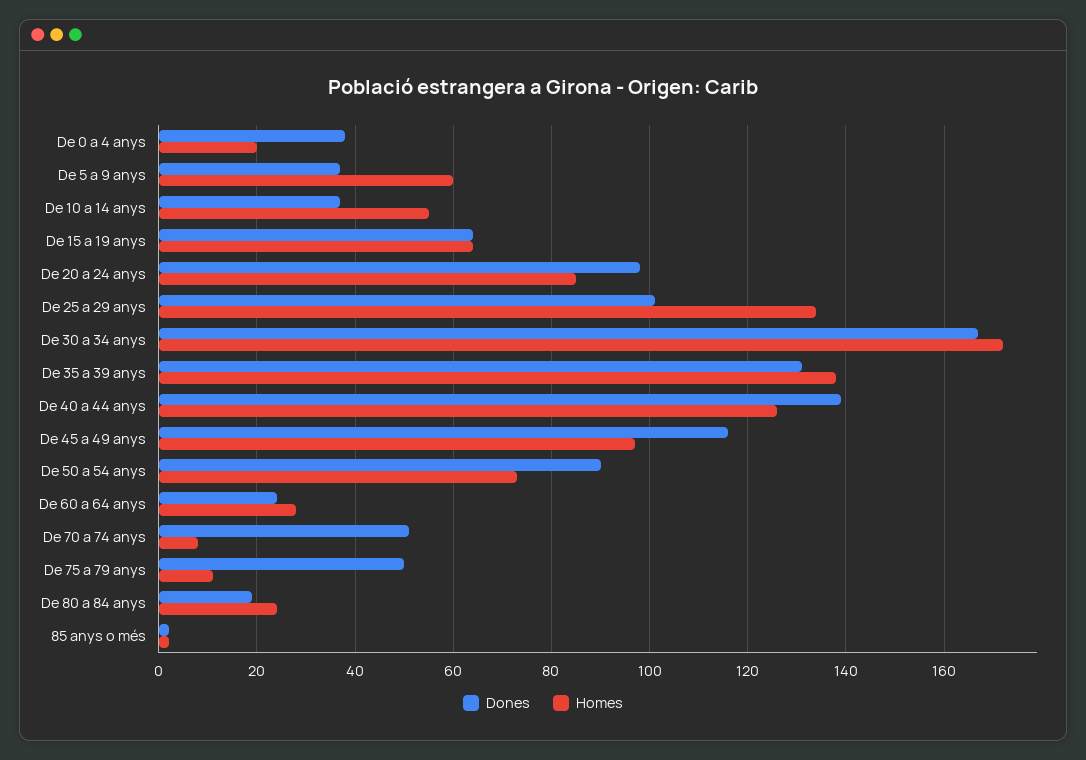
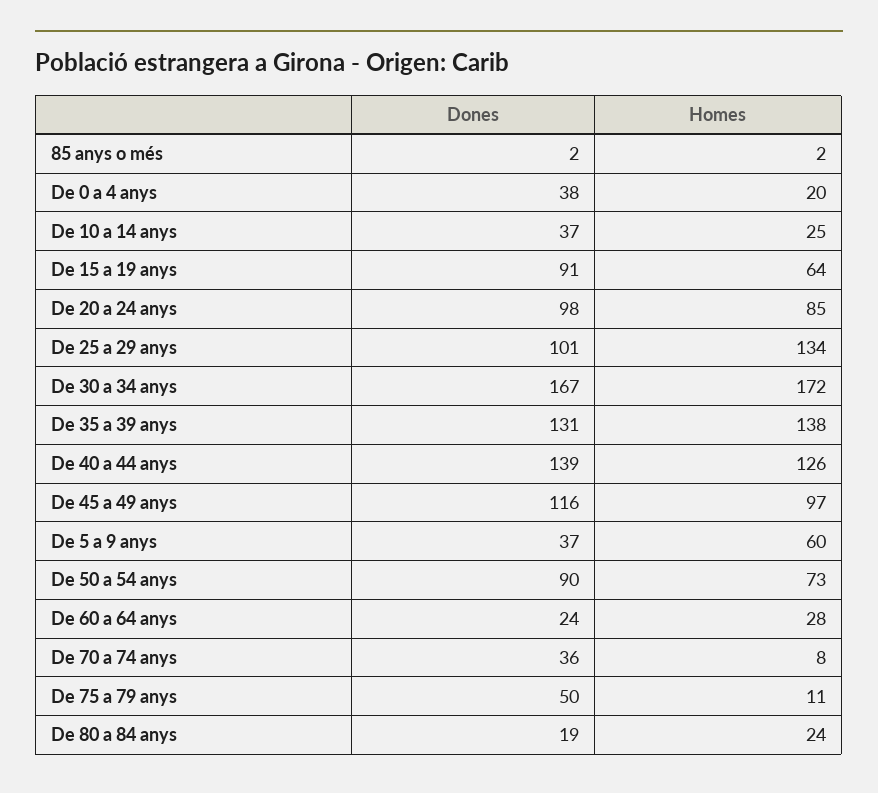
Homes, De 10 a 14 anys: 55 -> 25
Dones, De 15 a 19 anys: 65 -> 91
Dones, De 70 a 74 anys: 50 -> 36

